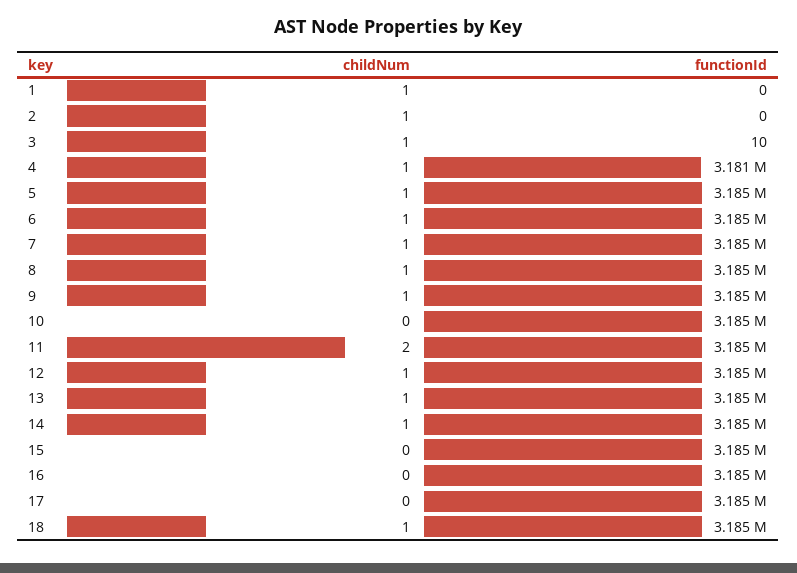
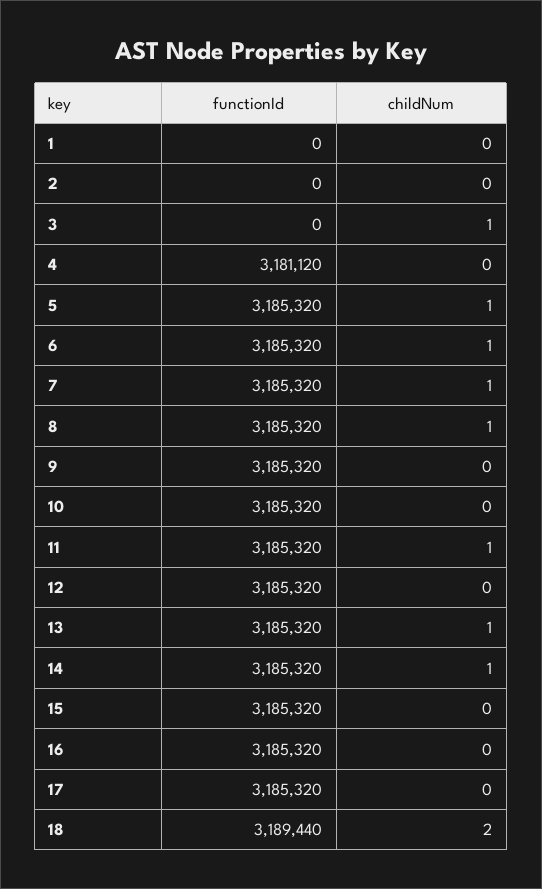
childNum, 1: 1 -> 0
childNum, 2: 1 -> 0
functionId, 3: 10 -> 0
childNum, 4: 1 -> 0
childNum, 9: 1 -> 0
childNum, 11: 2 -> 1
childNum, 12: 1 -> 0
childNum, 18: 1 -> 2
functionId, 18: 3185000 -> 3189440

